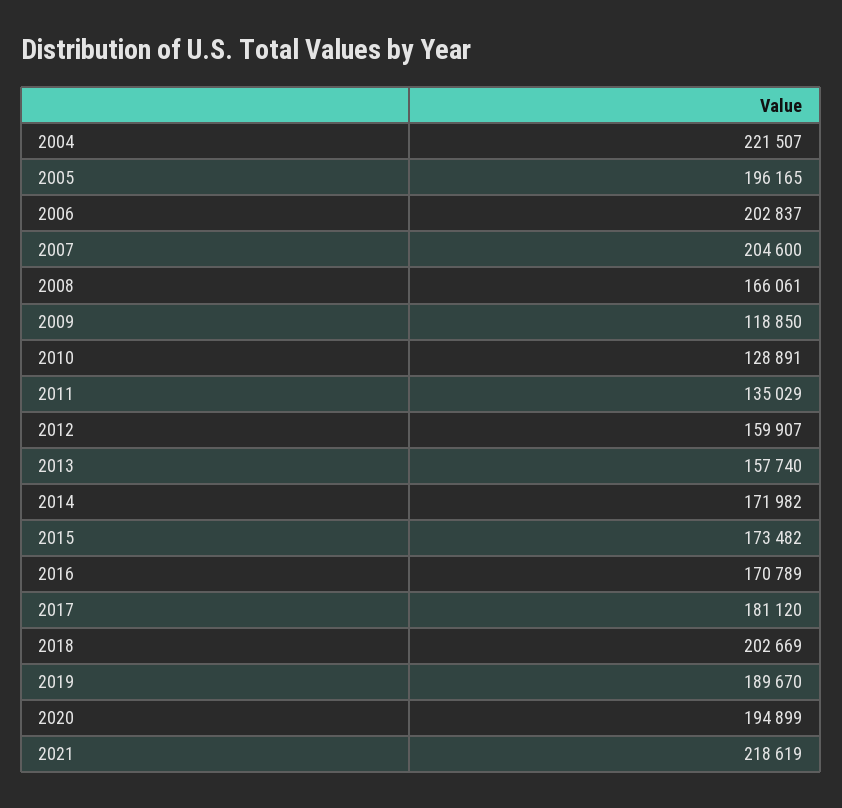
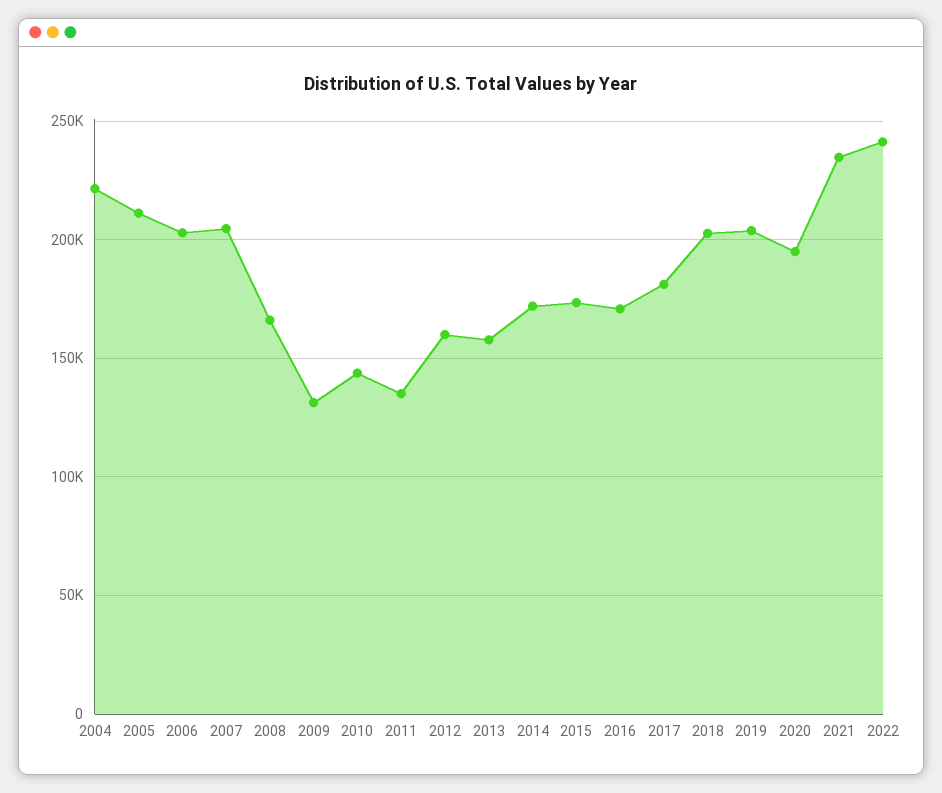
2005: 196165 -> 210000
2009: 118850 -> 130000
2010: 128891 -> 145000
2019: 189670 -> 205000
2021: 218619 -> 235000
2022: none -> 240000

